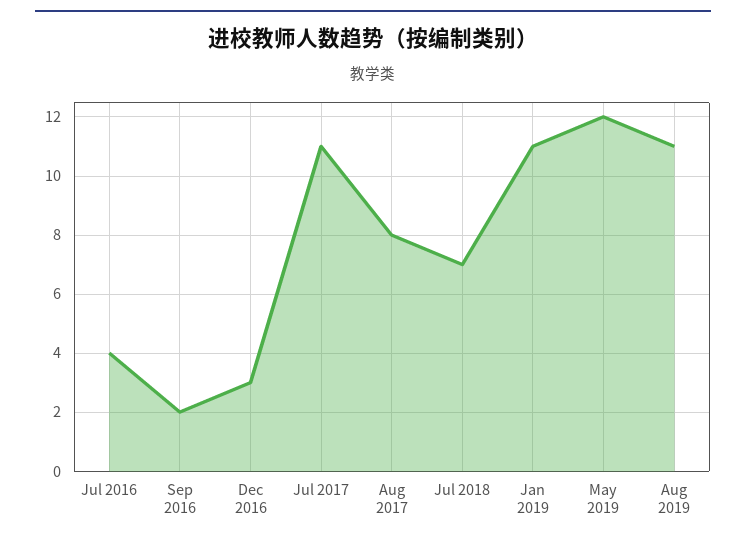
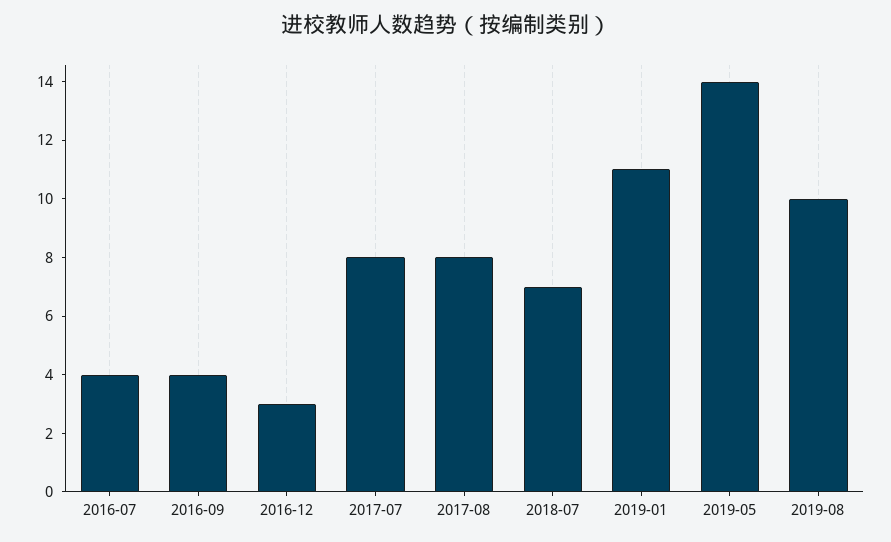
Sep 2016: 2 -> 4
Jul 2017: 11 -> 8
May 2019: 12 -> 14
Aug 2019: 11 -> 10

